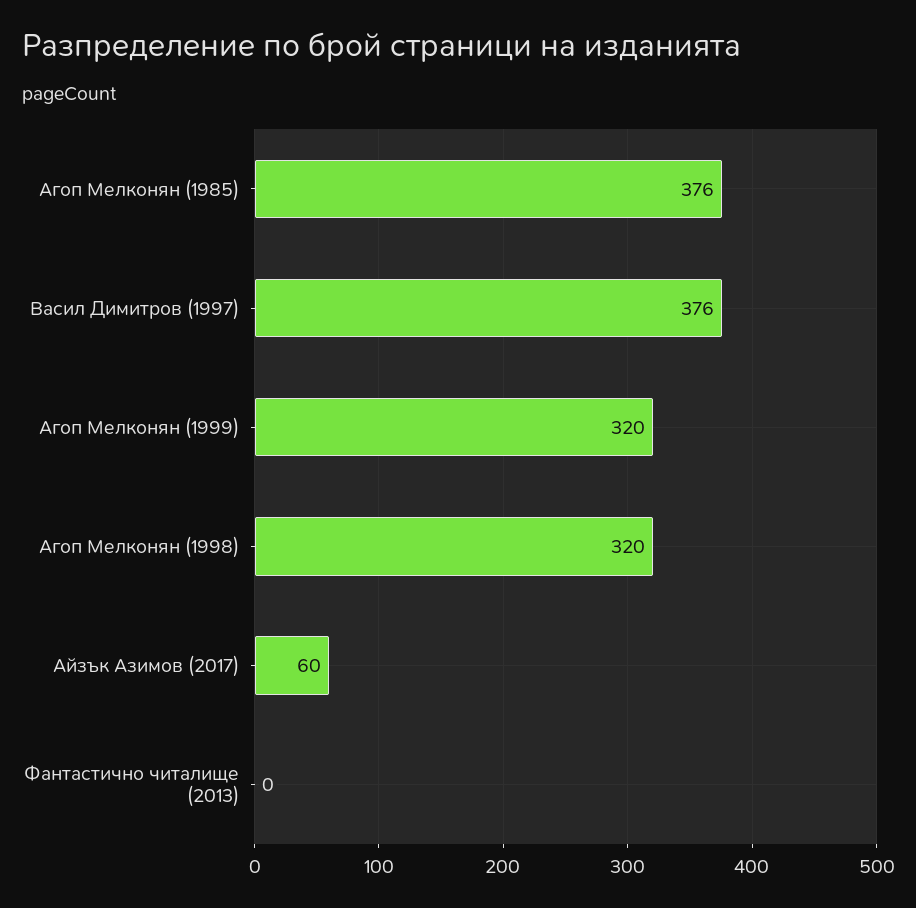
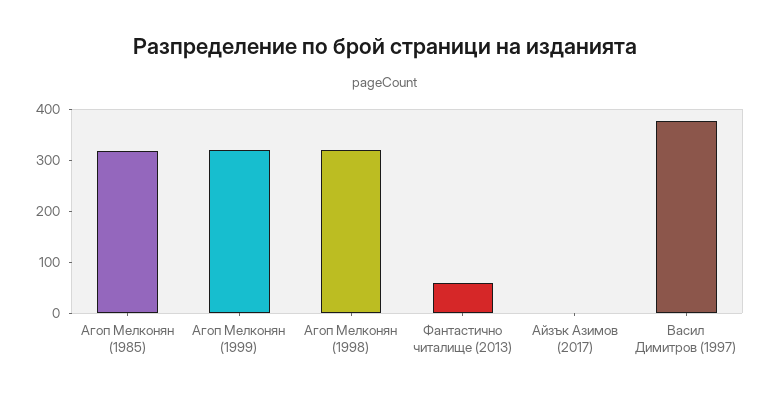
Агоп Мелконян (1985): 376 -> 320
Айзък Азимов (2017): 60 -> 0
Фантастично читалище (2013): 0 -> 60

